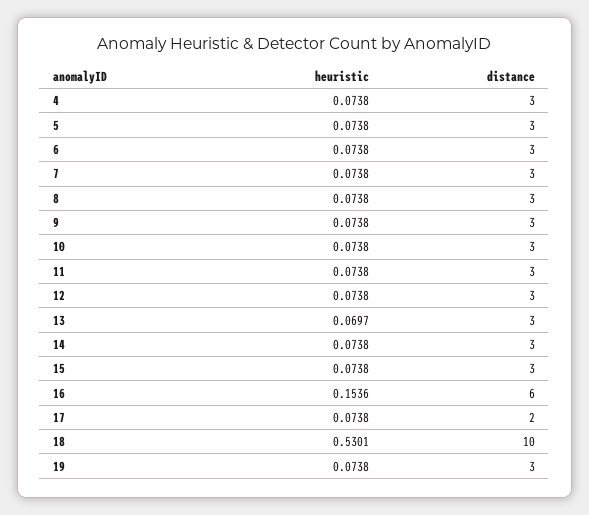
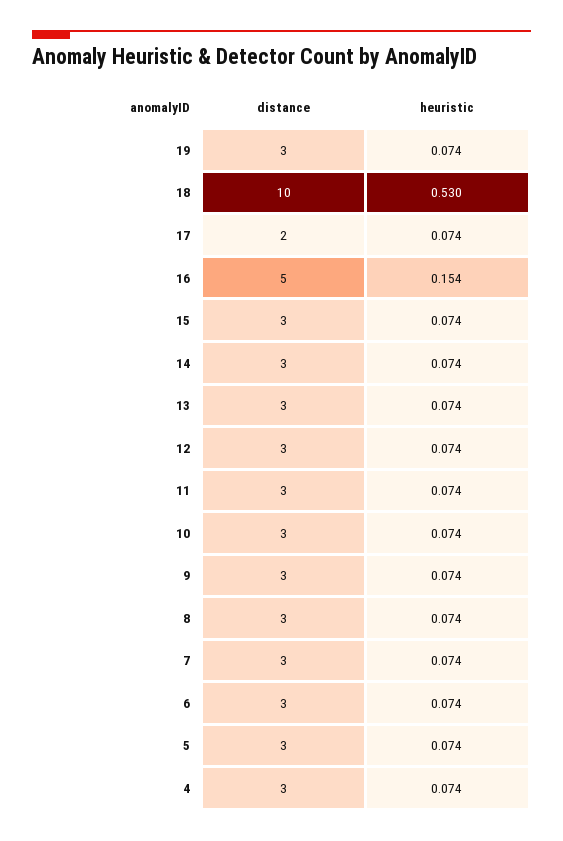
heuristic, 13: 0.0697 -> 0.074
distance, 16: 6 -> 5

